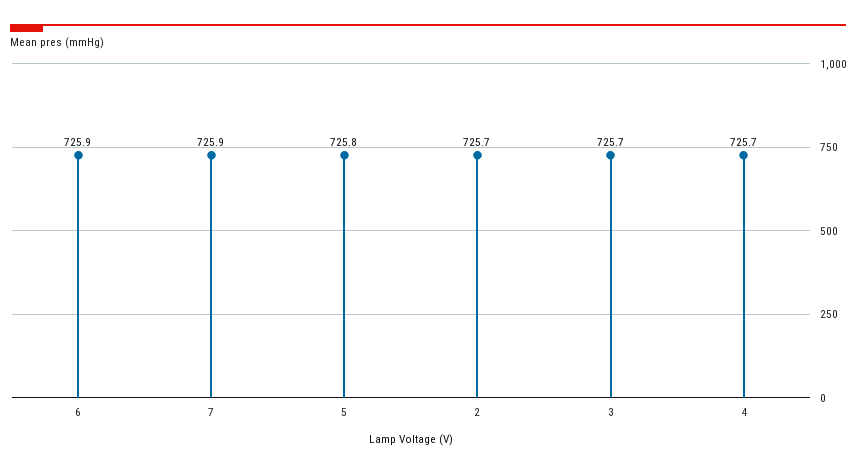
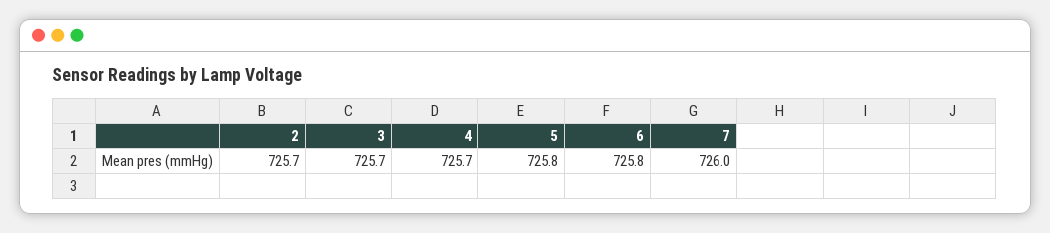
6: 725.9 -> 725.8
7: 725.9 -> 726

